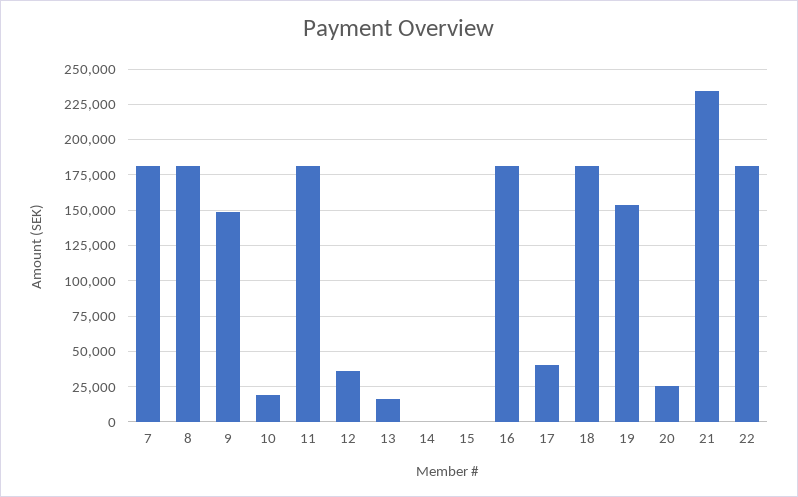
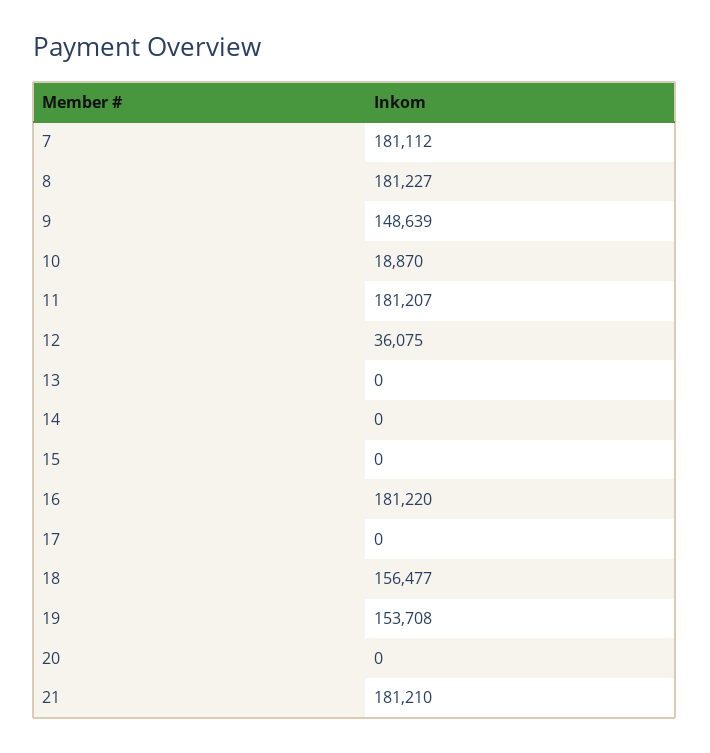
13: 15000 -> 0
17: 40000 -> 0
18: 180000 -> 156477
20: 25000 -> 0
21: 235000 -> 181210
22: 180000 -> none

